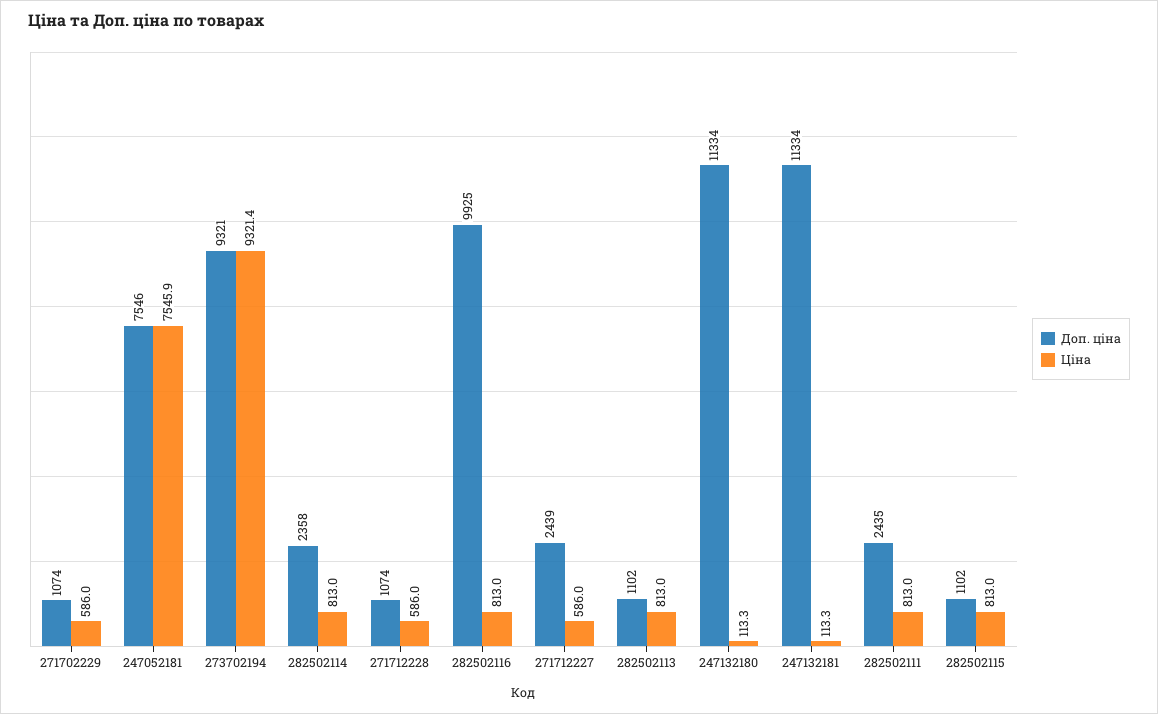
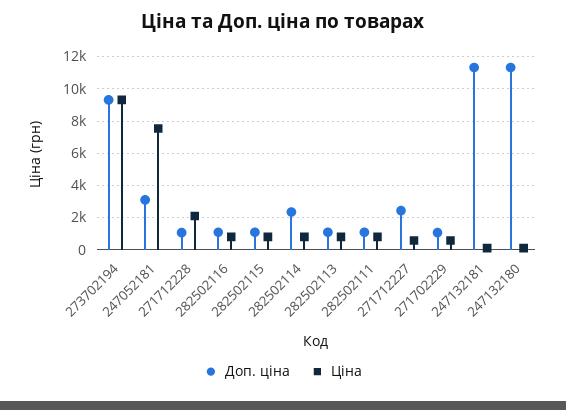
Доп. ціна, 247052181: 7546 -> 3000
Ціна, 271712228: 586 -> 2000
Доп. ціна, 282502116: 9925 -> 1000
Доп. ціна, 282502111: 2435 -> 1000

